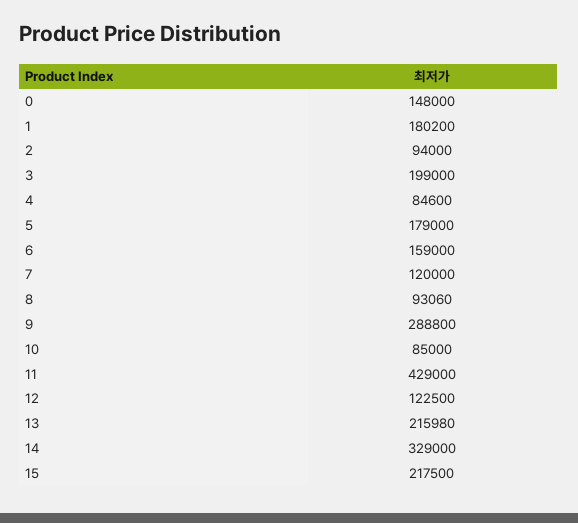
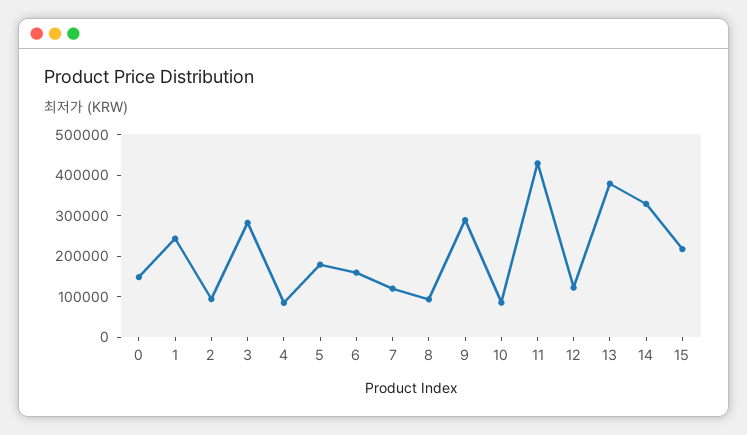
1: 180200 -> 240000
3: 199000 -> 280000
13: 215980 -> 380000

